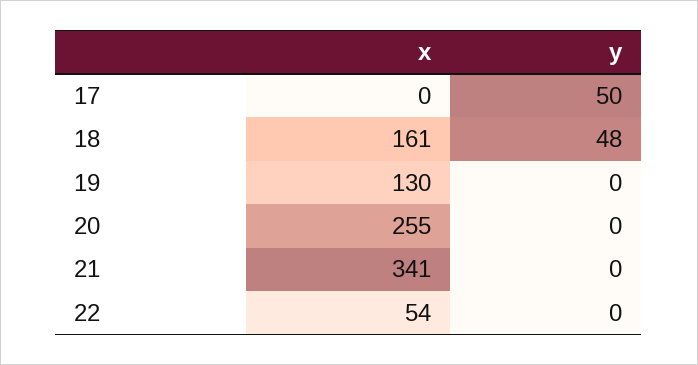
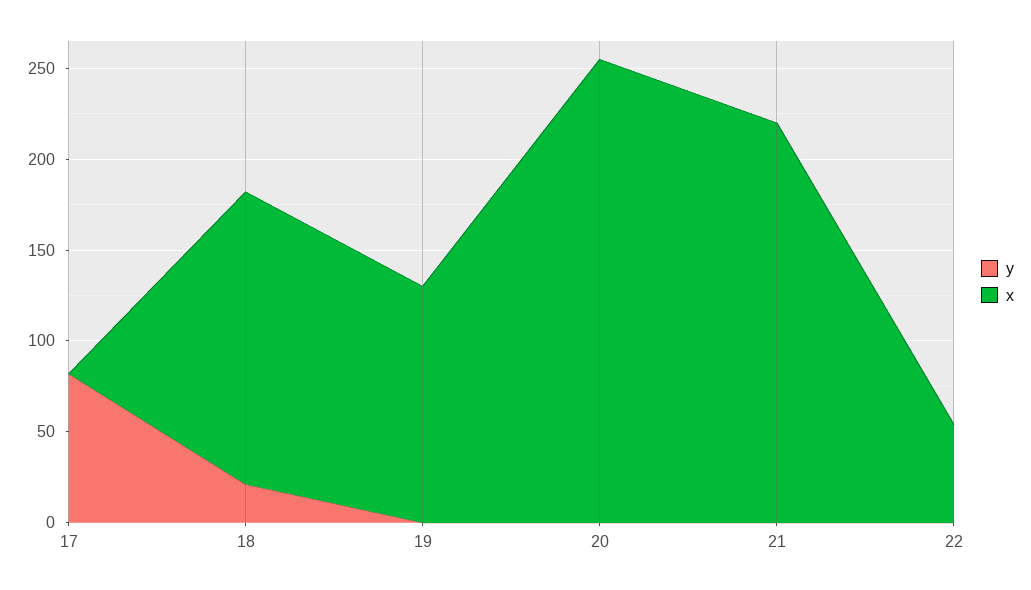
y, 17: 50 -> 80
y, 18: 48 -> 20
x, 21: 341 -> 220

